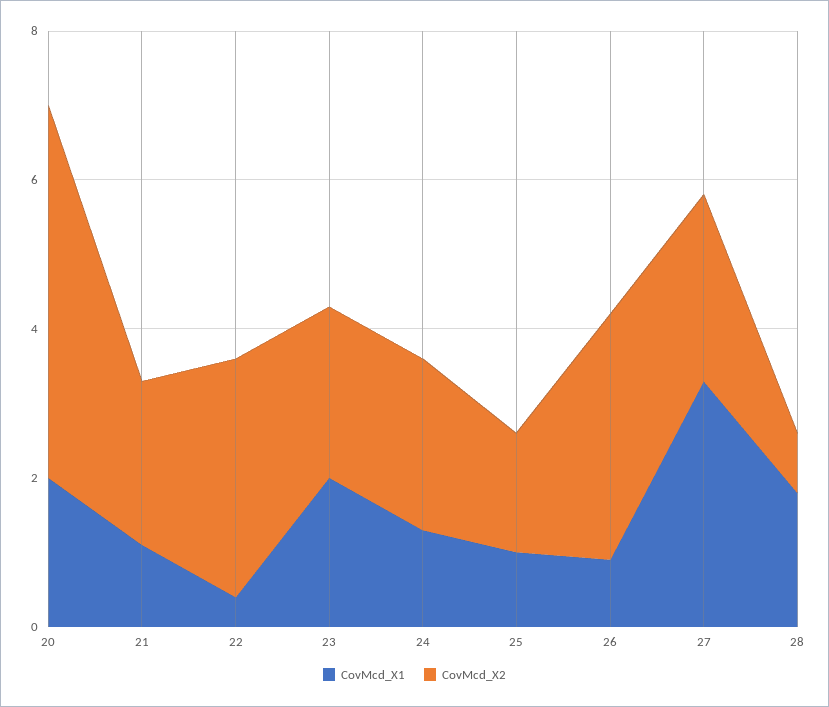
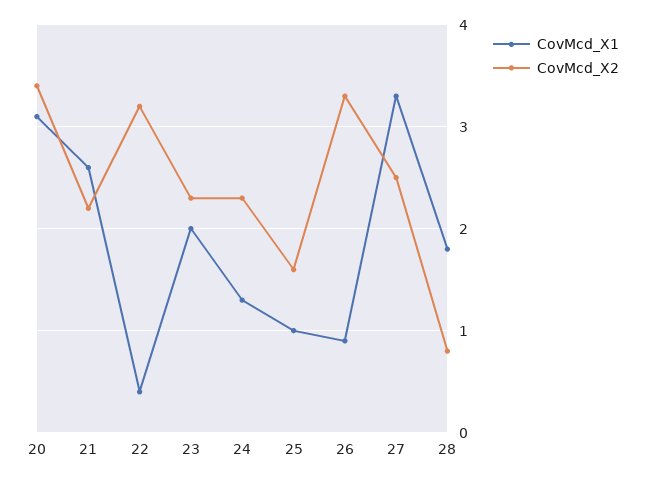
CovMcd_X1, 20: 2 -> 3.1
CovMcd_X2, 20: 5 -> 3.4
CovMcd_X1, 21: 1 -> 2.6

